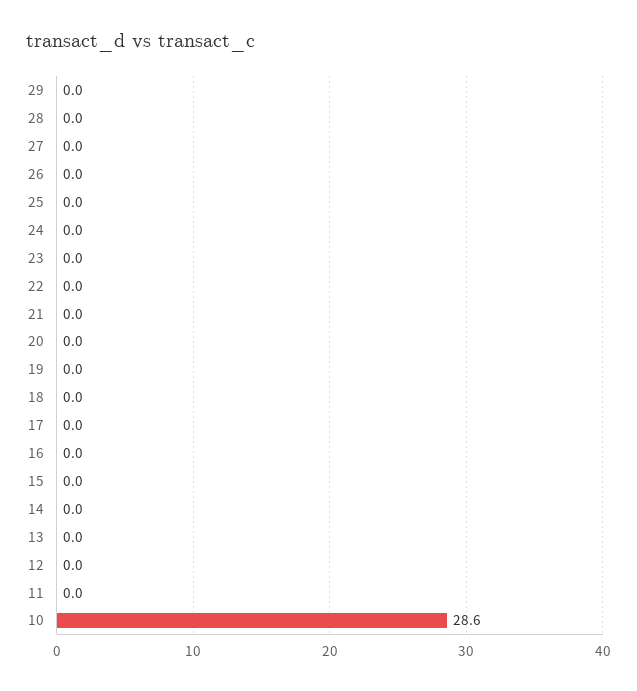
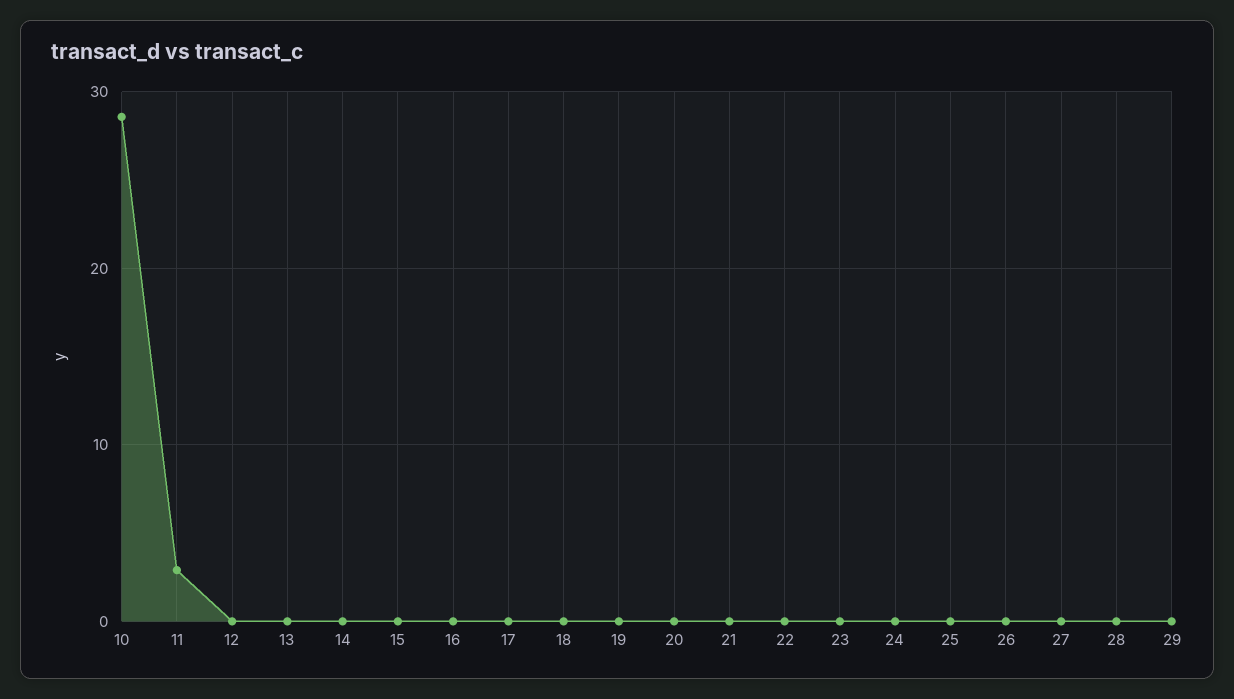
11: 0 -> 3

